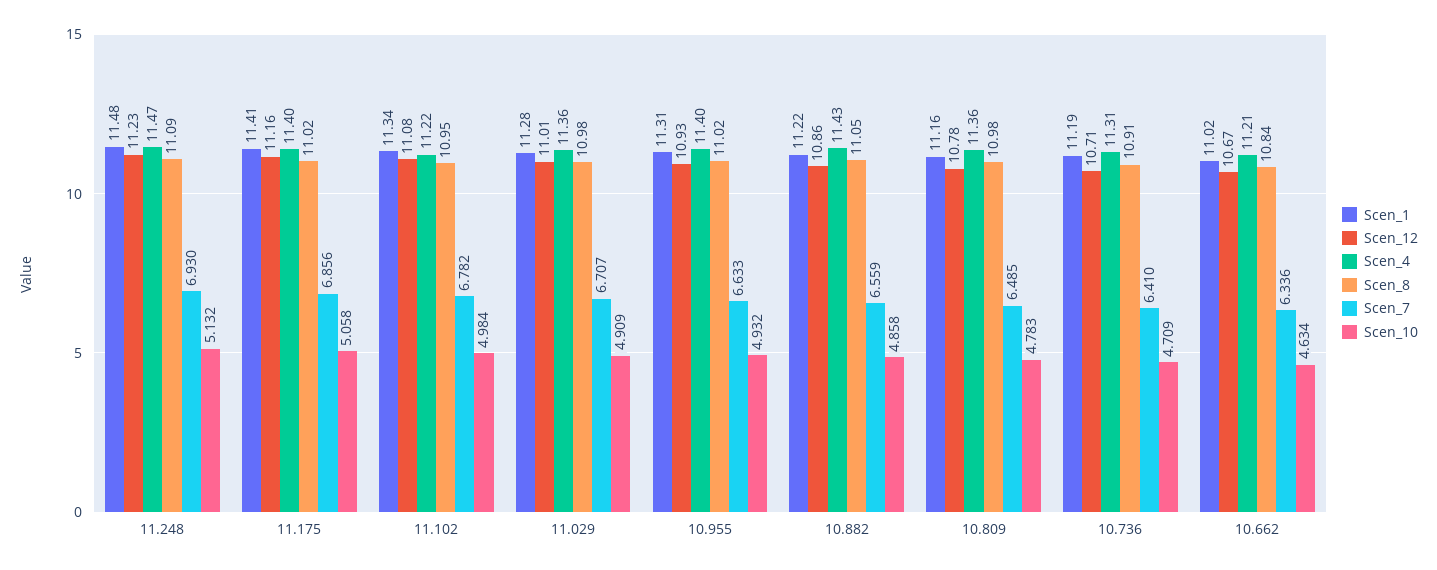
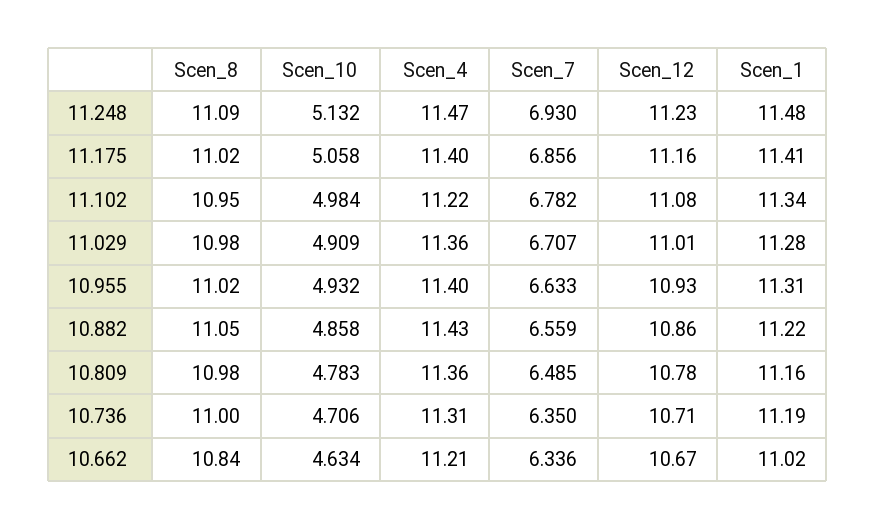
Scen_8, 10.736: 10.91 -> 11
Scen_7, 10.736: 6.41 -> 6.35
Scen_10, 10.736: 4.709 -> 4.706

